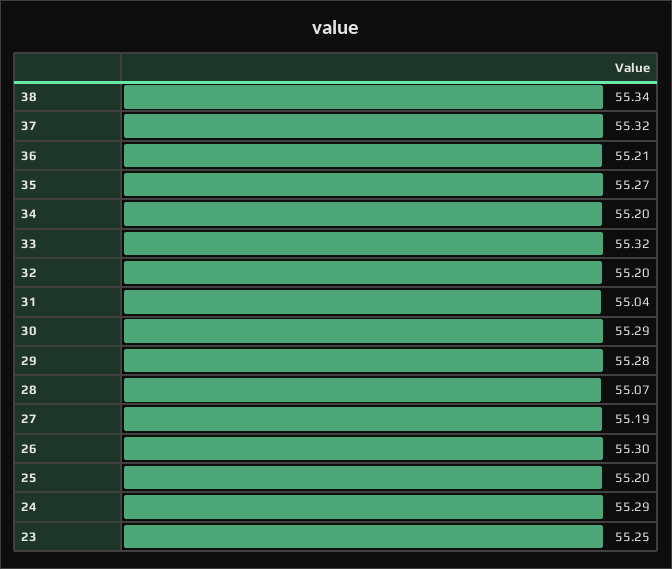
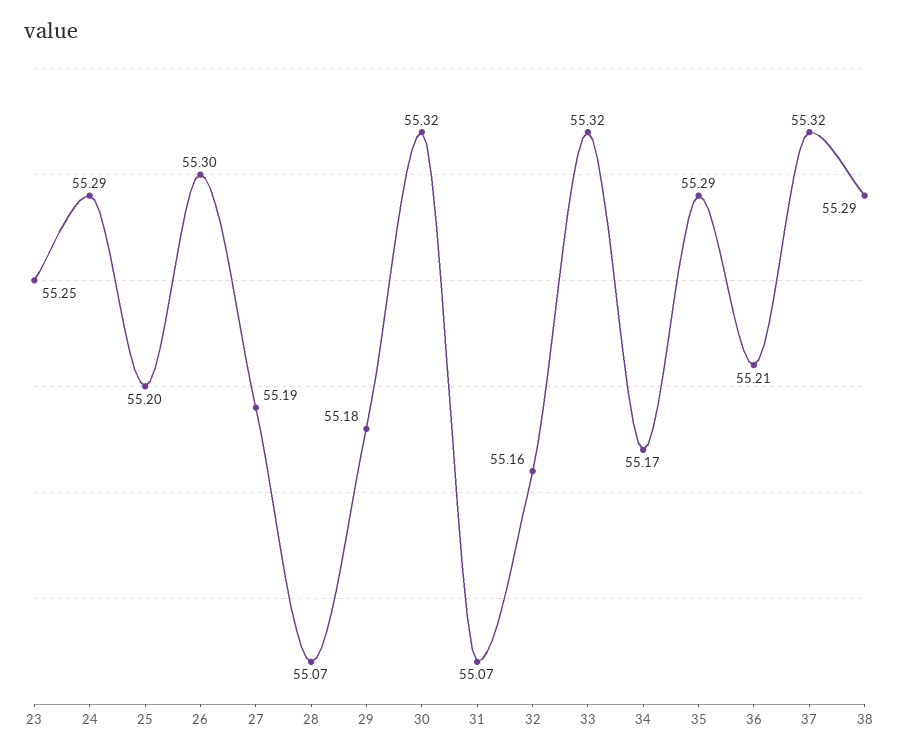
38: 55.34 -> 55.29
35: 55.27 -> 55.29
34: 55.2 -> 55.17
32: 55.2 -> 55.16
31: 55.04 -> 55.07
30: 55.29 -> 55.32
29: 55.28 -> 55.18

